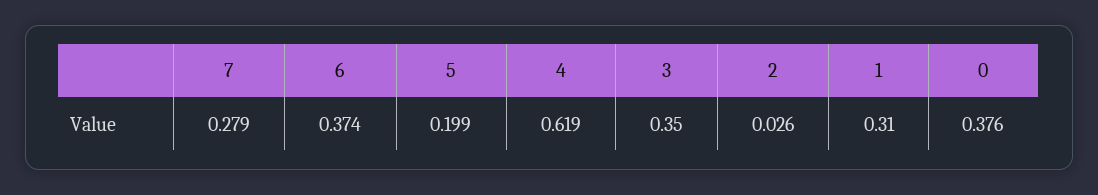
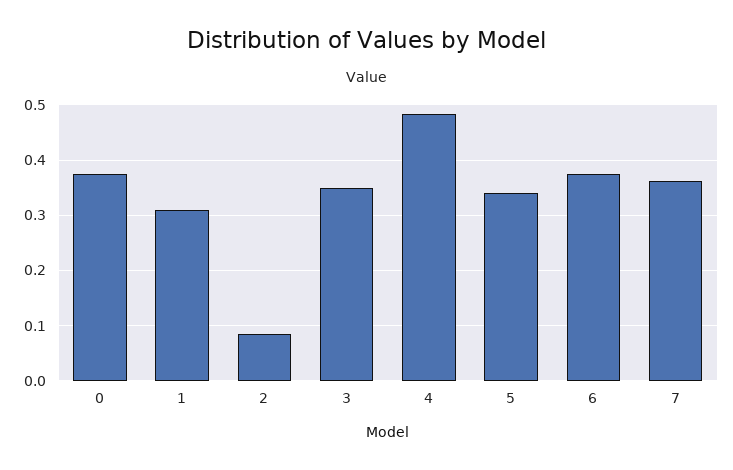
7: 0.279 -> 0.36
5: 0.199 -> 0.34
4: 0.619 -> 0.48
2: 0.026 -> 0.08

